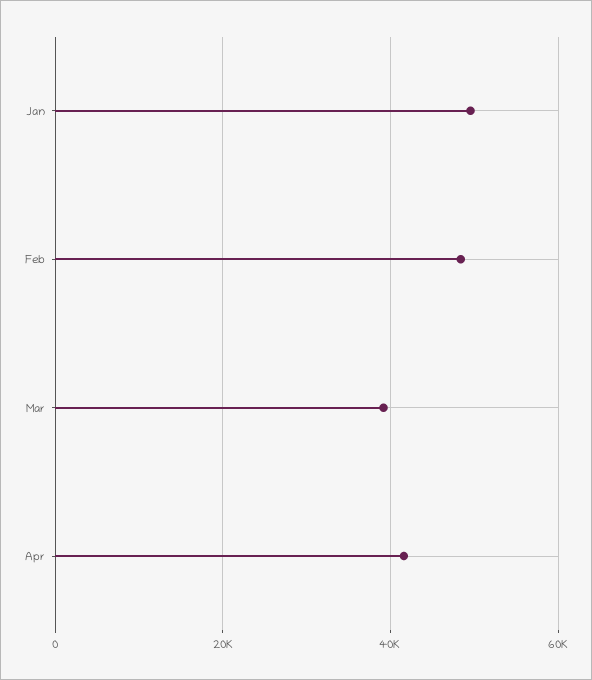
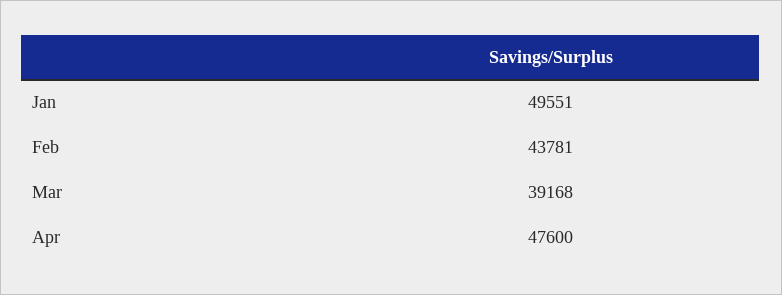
Feb: 48000 -> 43781
Apr: 42000 -> 47600

